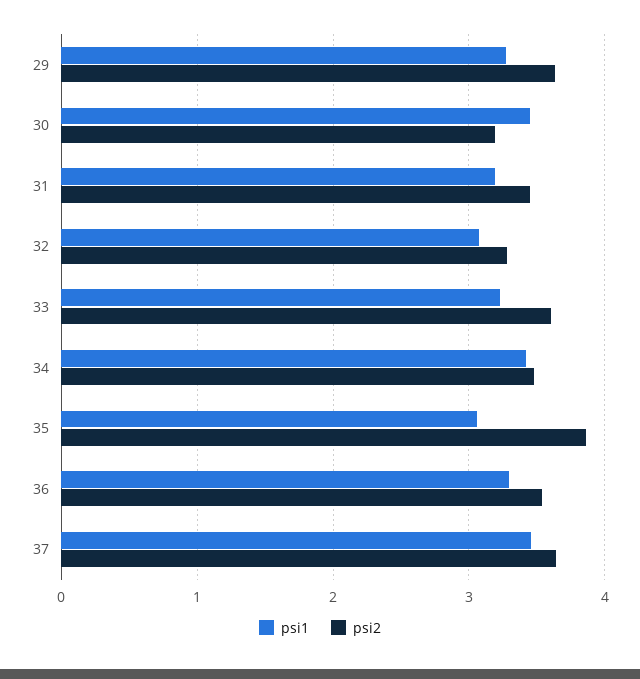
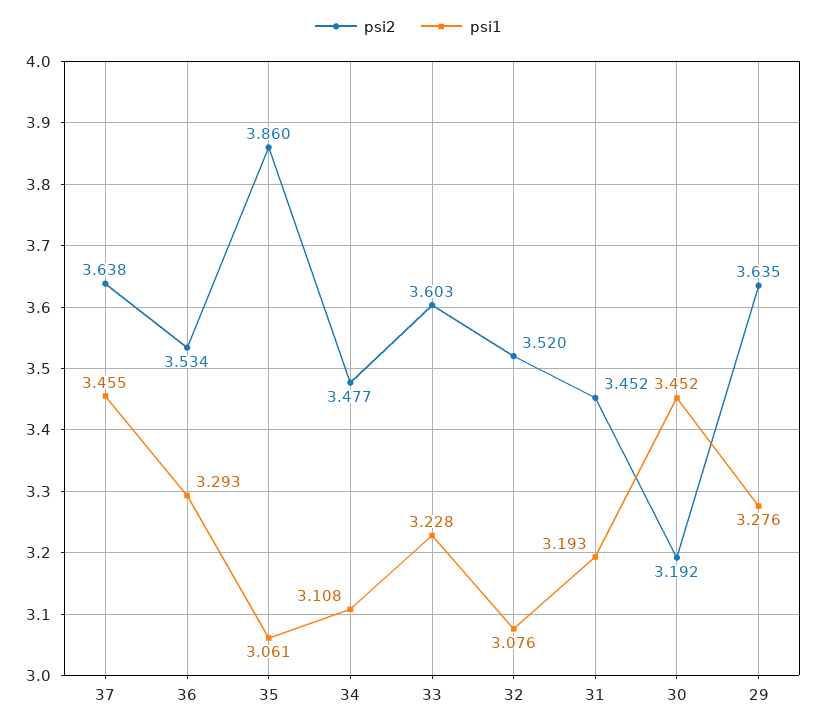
psi2, 32: 3.3 -> 3.52
psi1, 34: 3.4 -> 3.108

